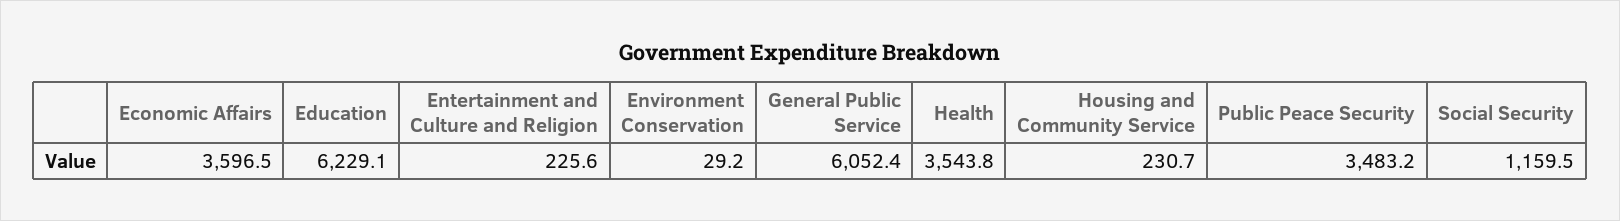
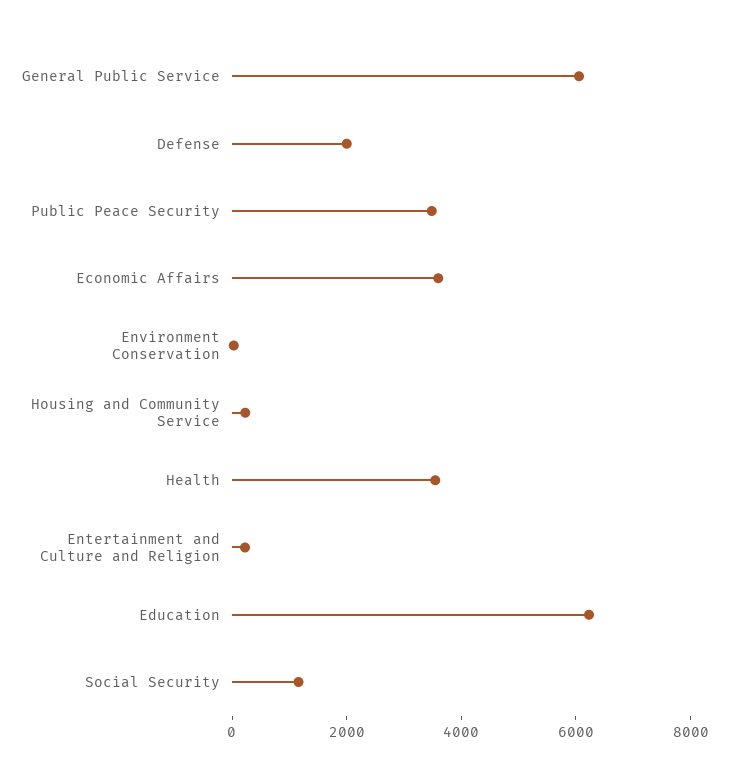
Defense: none -> 2000

